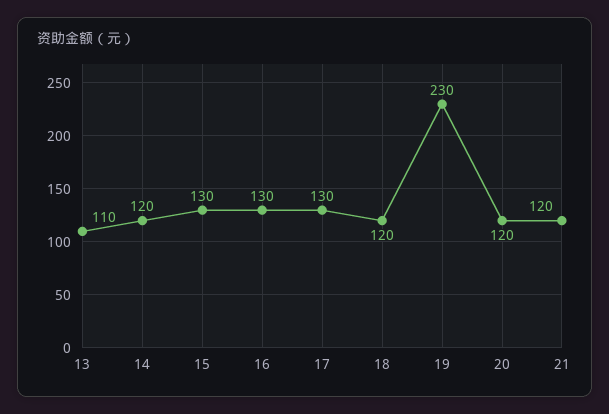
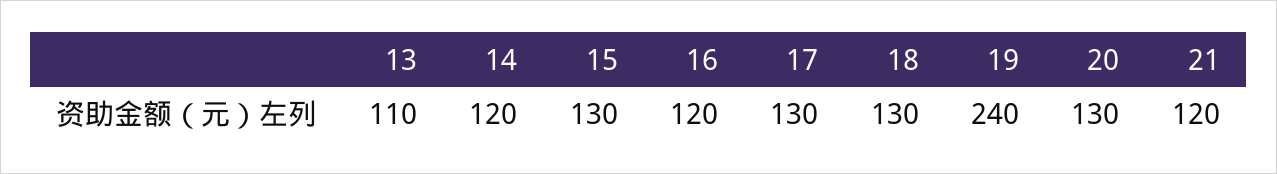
16: 130 -> 120
18: 120 -> 130
19: 230 -> 240
20: 120 -> 130

